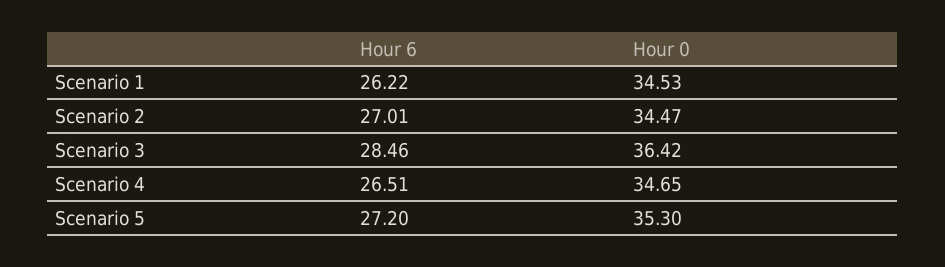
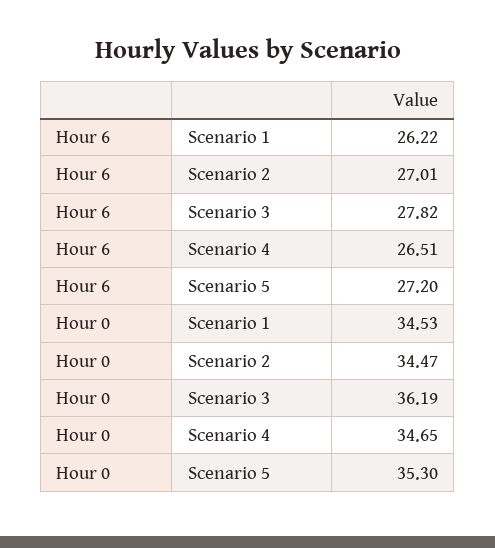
Hour 6, Scenario 3: 28.46 -> 27.82
Hour 0, Scenario 3: 36.42 -> 36.19

